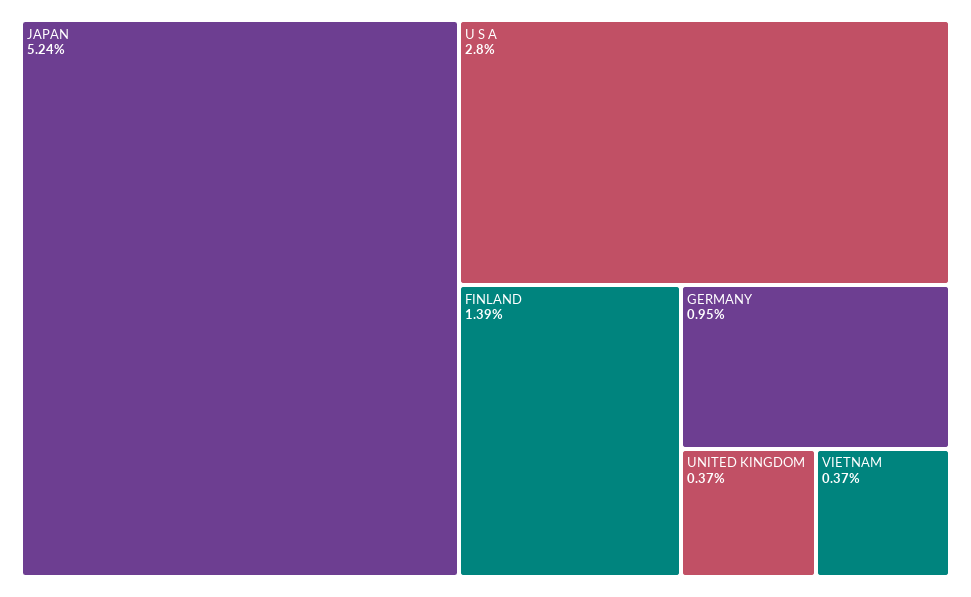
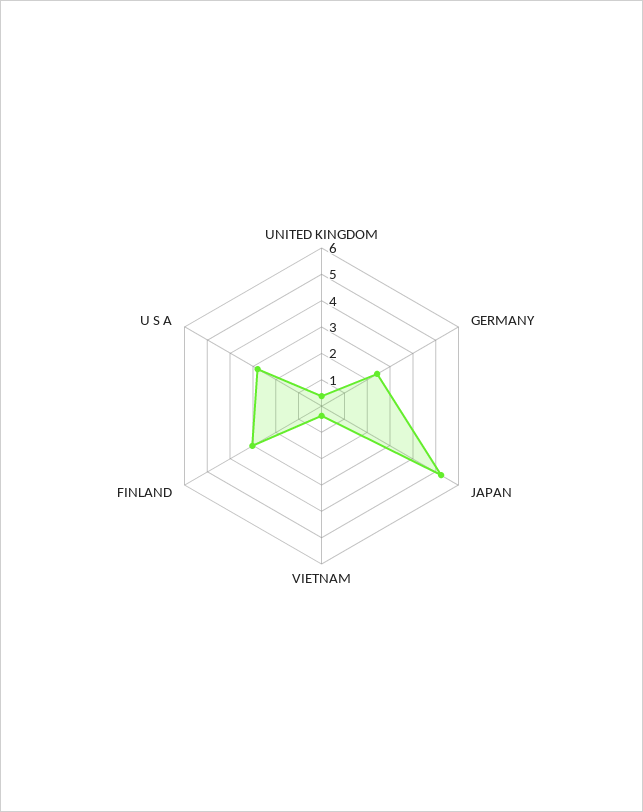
FINLAND: 1.39 -> 3
GERMANY: 0.95 -> 2.5

